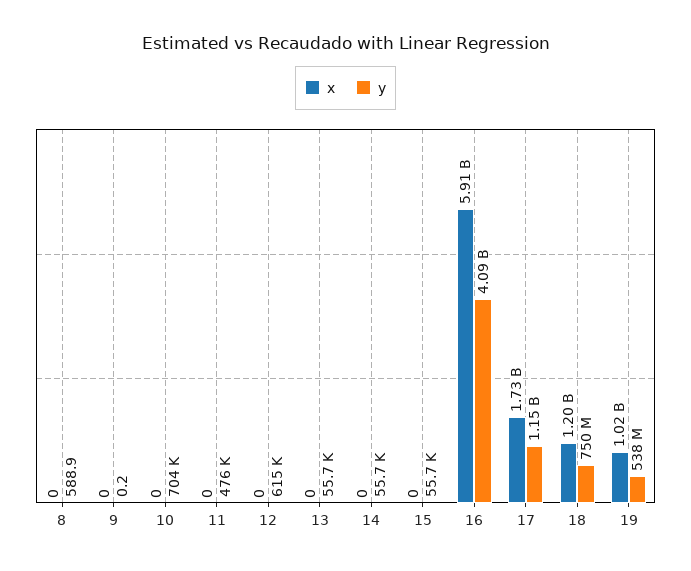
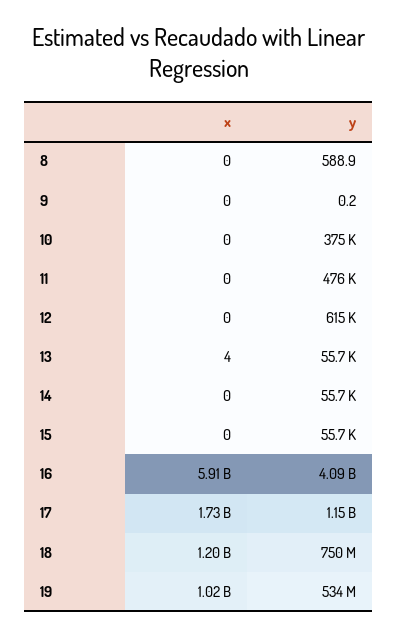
y, 10: 704000 -> 375000
x, 13: 0 -> 4
y, 19: 538000000 -> 534000000

